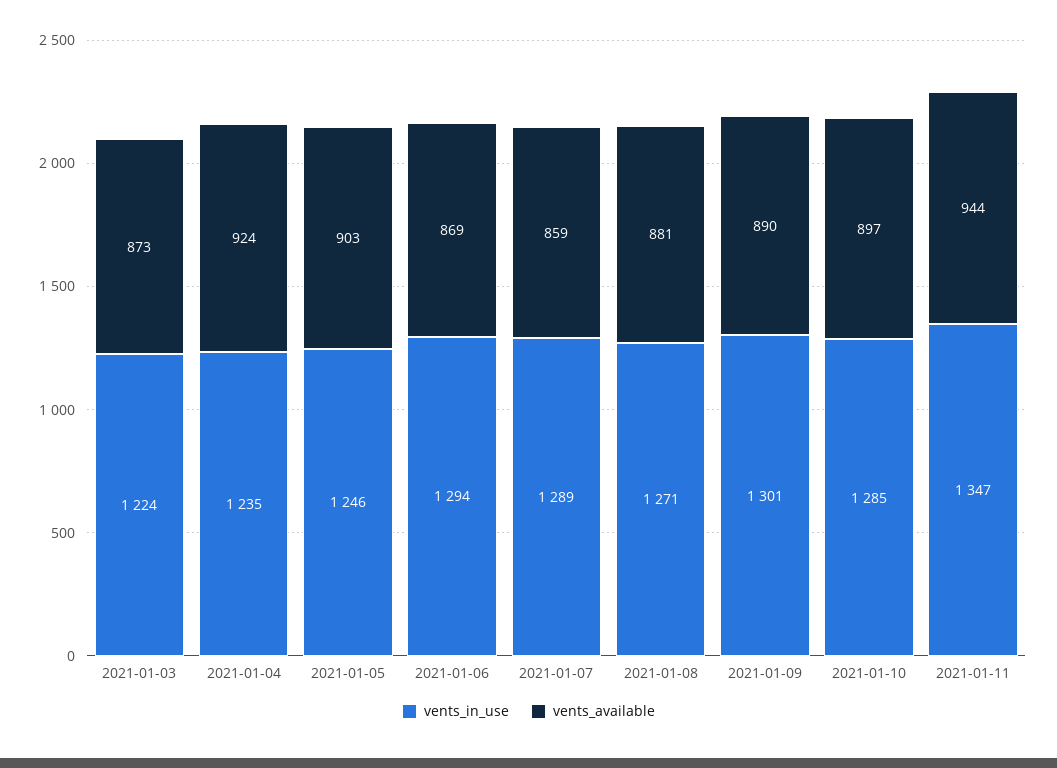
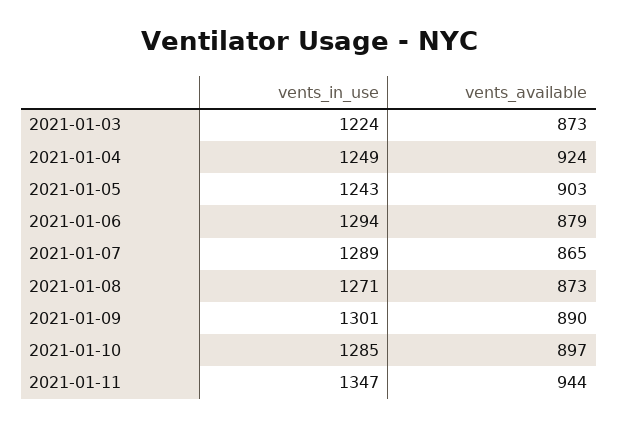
vents_in_use, 2021-01-04: 1235 -> 1249
vents_in_use, 2021-01-05: 1246 -> 1243
vents_available, 2021-01-06: 869 -> 879
vents_available, 2021-01-07: 859 -> 865
vents_available, 2021-01-08: 881 -> 873

